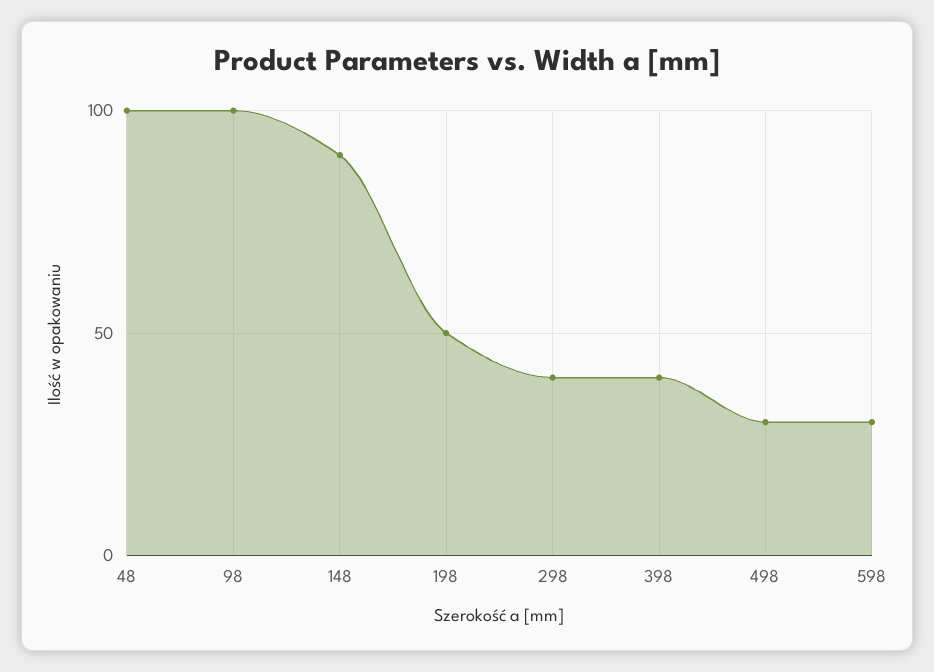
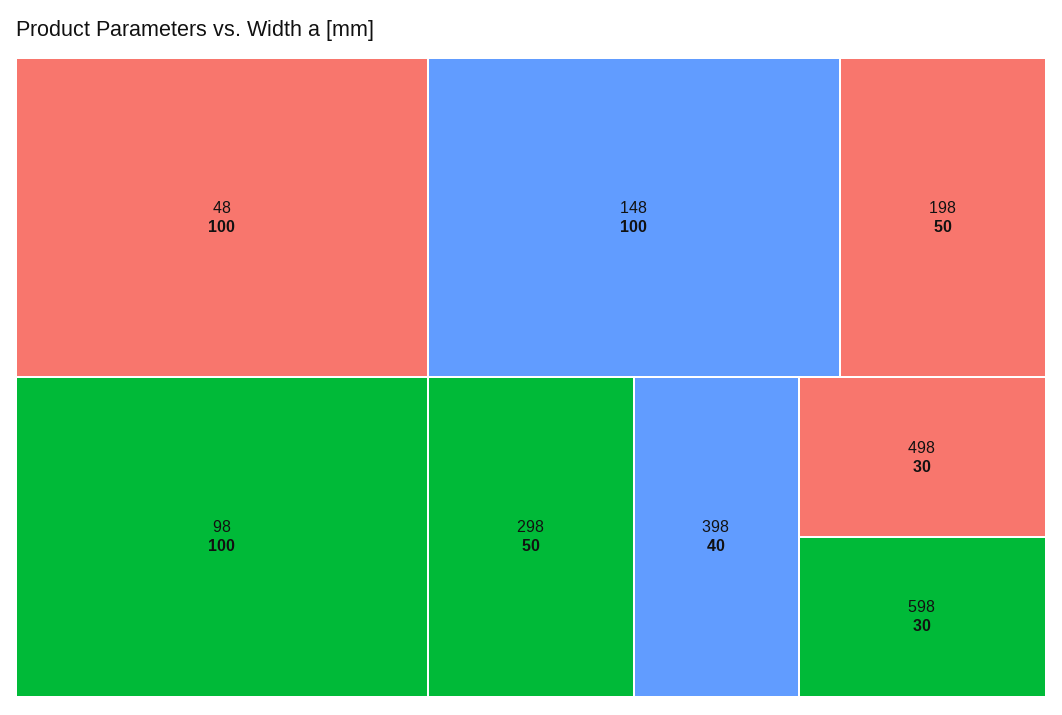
148: 90 -> 100
298: 40 -> 50

